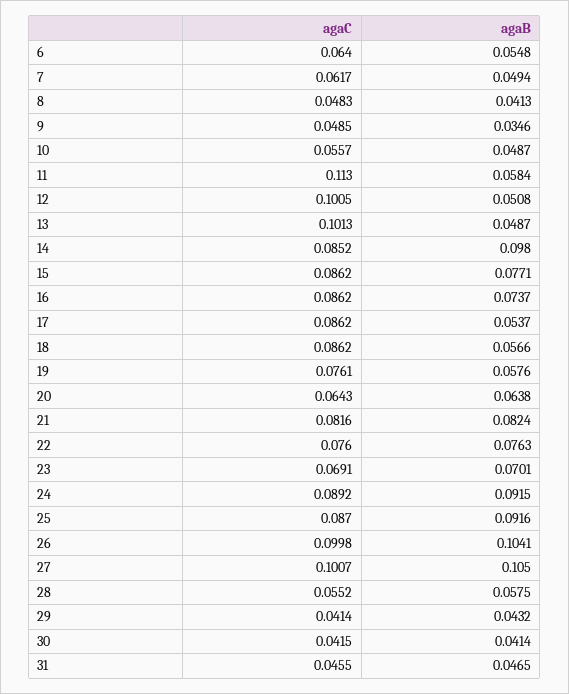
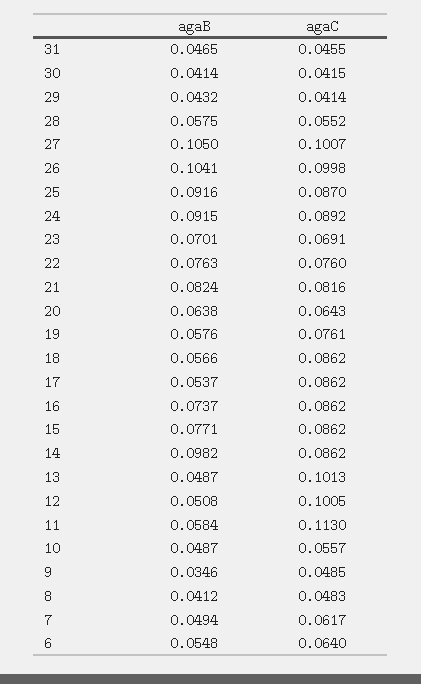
agaB, 8: 0.0413 -> 0.0412
agaC, 14: 0.0852 -> 0.0862
agaB, 14: 0.098 -> 0.0982

